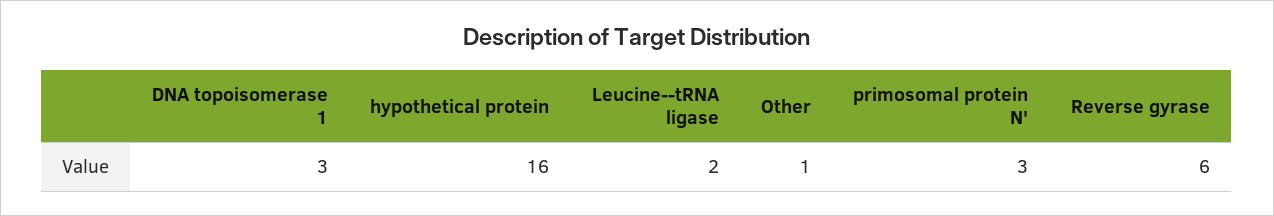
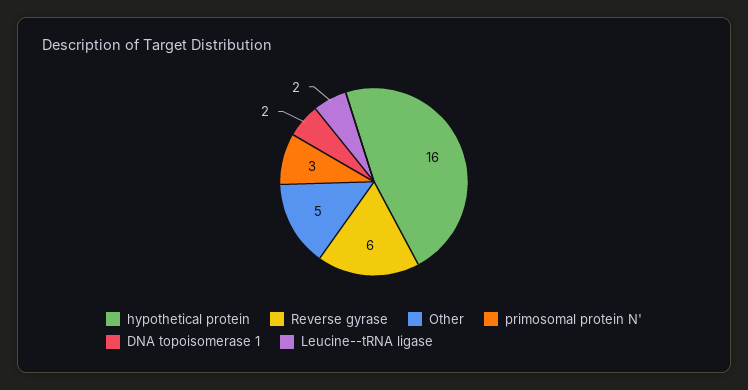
DNA topoisomerase 1: 3 -> 2
Other: 1 -> 5

